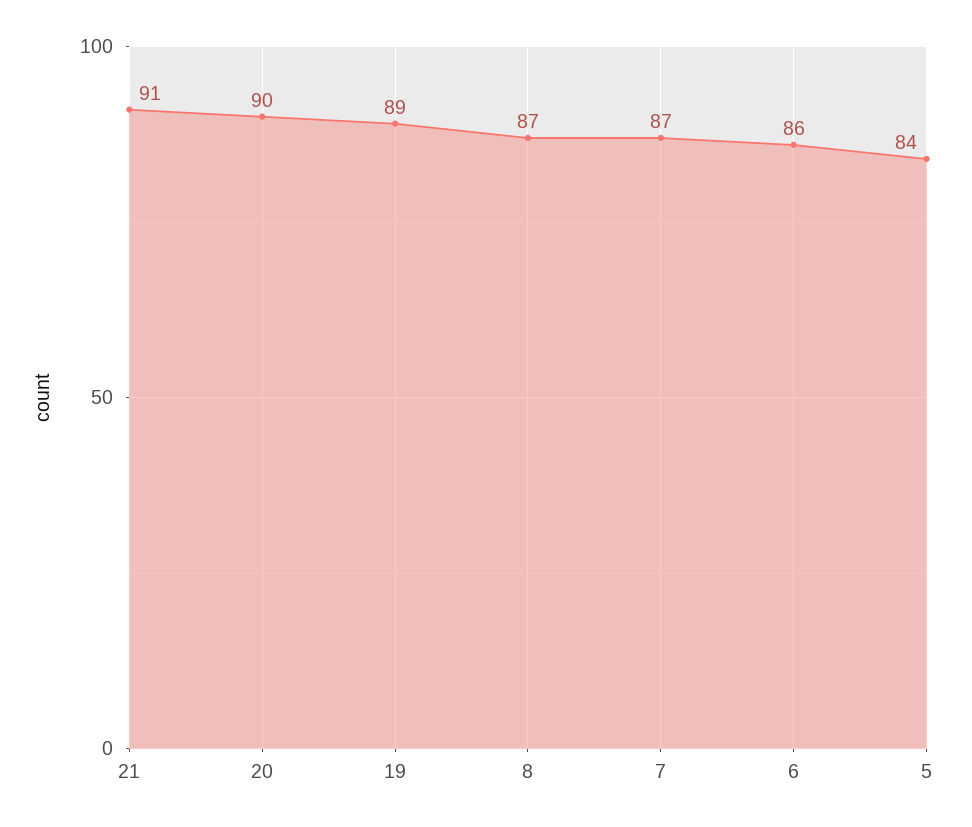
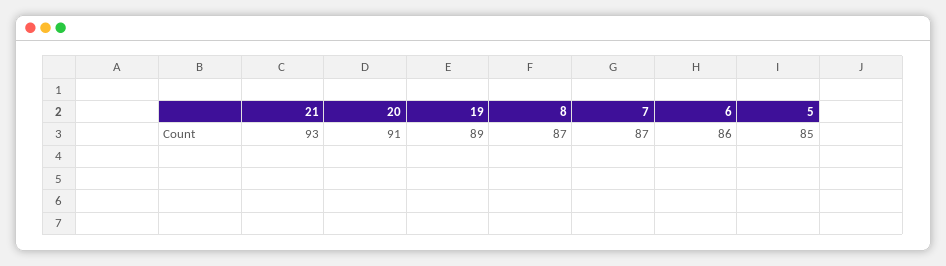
21: 91 -> 93
20: 90 -> 91
5: 84 -> 85

